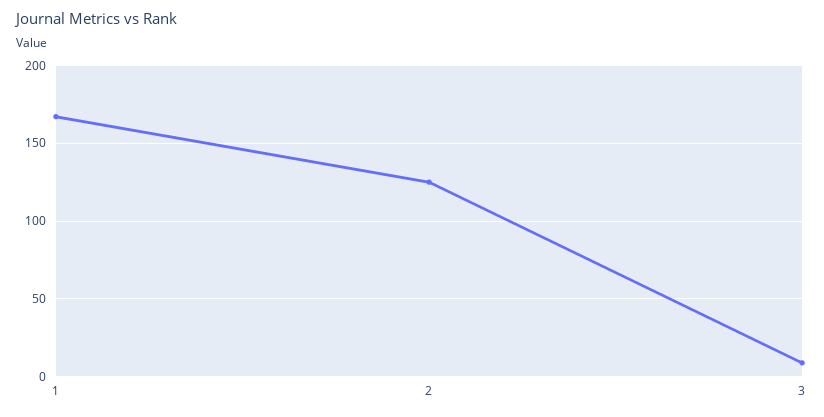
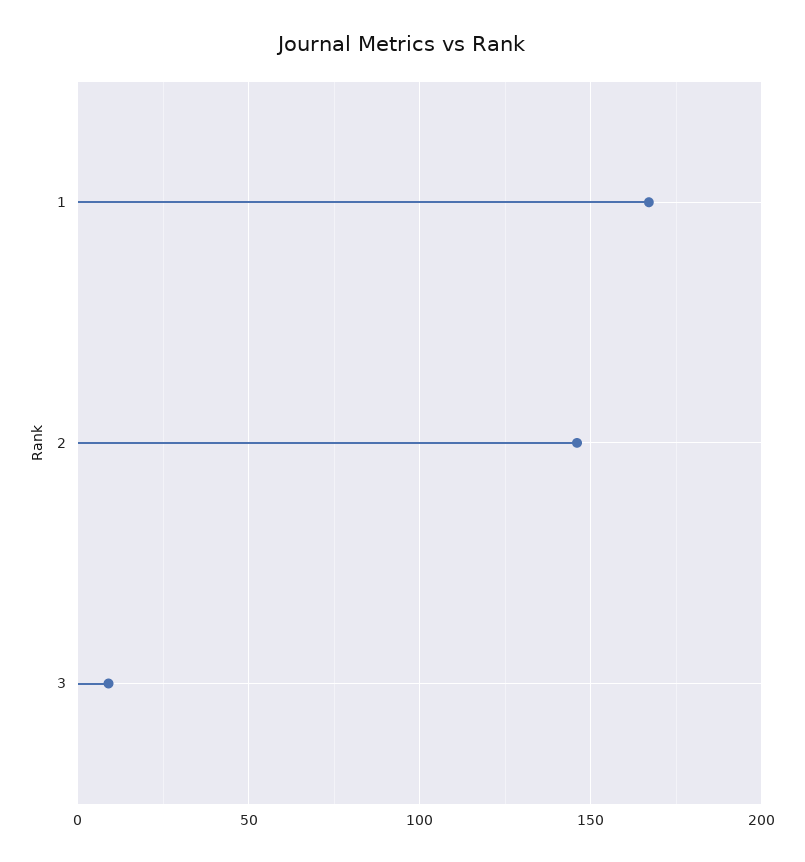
2: 125 -> 145

